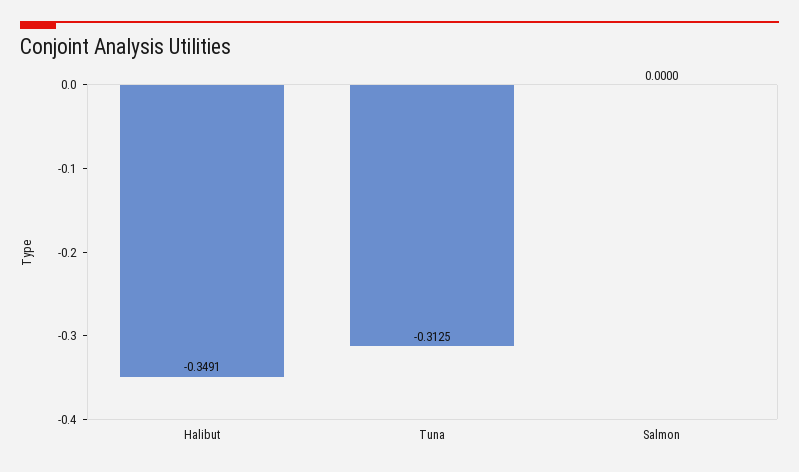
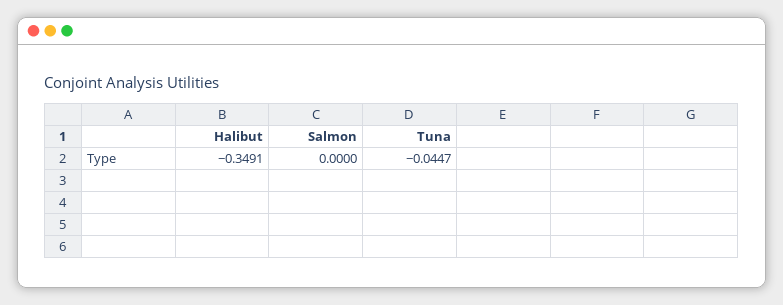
Tuna: -0.3125 -> -0.0447

